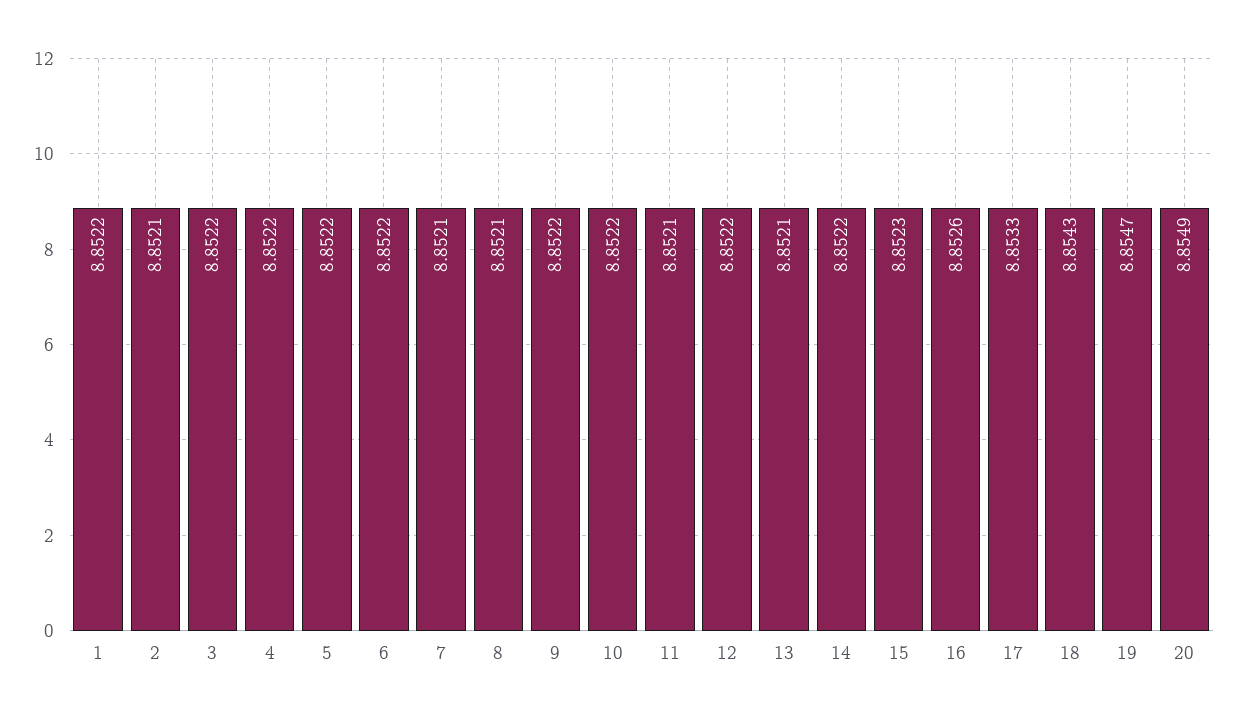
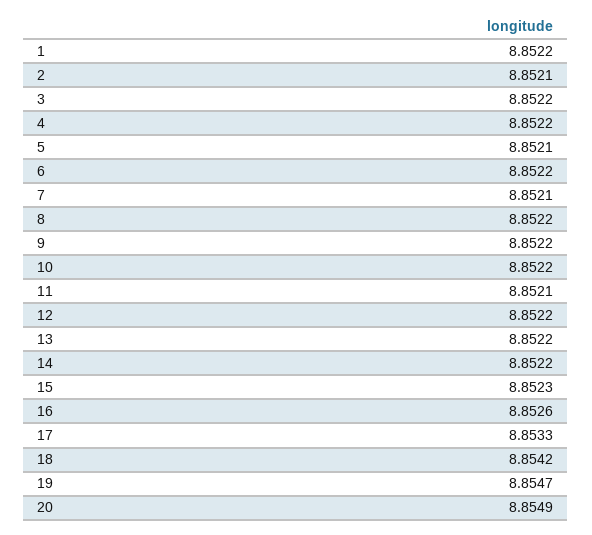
5: 8.8522 -> 8.8521
8: 8.8521 -> 8.8522
13: 8.8521 -> 8.8522
18: 8.8543 -> 8.8542

